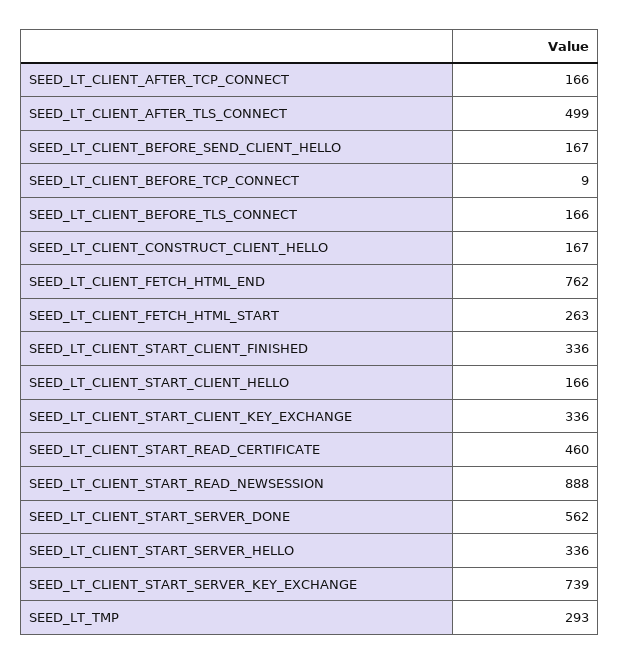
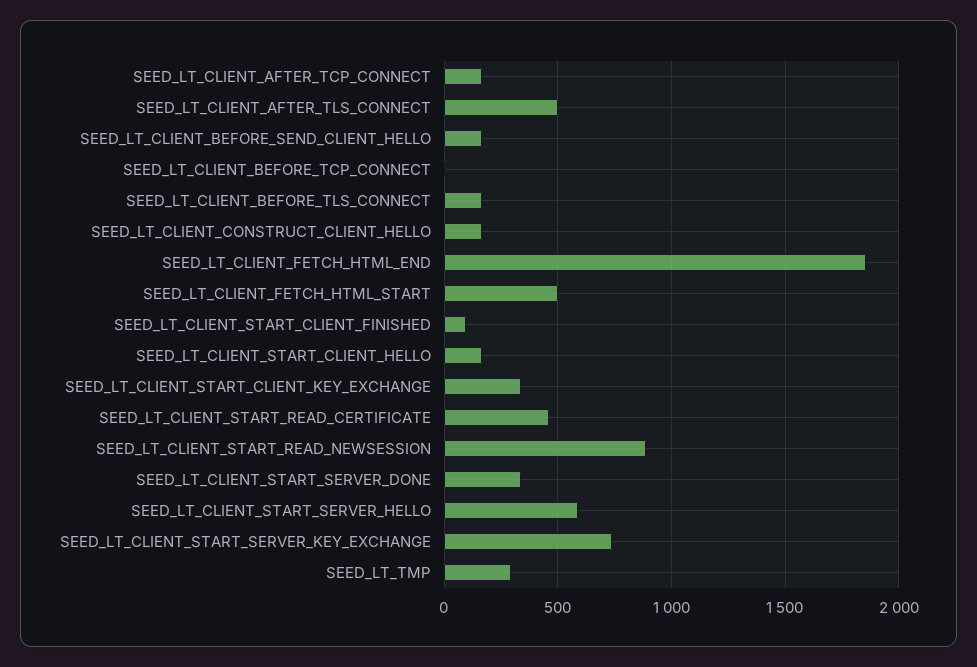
SEED_LT_CLIENT_FETCH_HTML_END: 762 -> 1850
SEED_LT_CLIENT_FETCH_HTML_START: 263 -> 500
SEED_LT_CLIENT_START_CLIENT_FINISHED: 336 -> 100
SEED_LT_CLIENT_START_SERVER_DONE: 562 -> 350
SEED_LT_CLIENT_START_SERVER_HELLO: 336 -> 600

